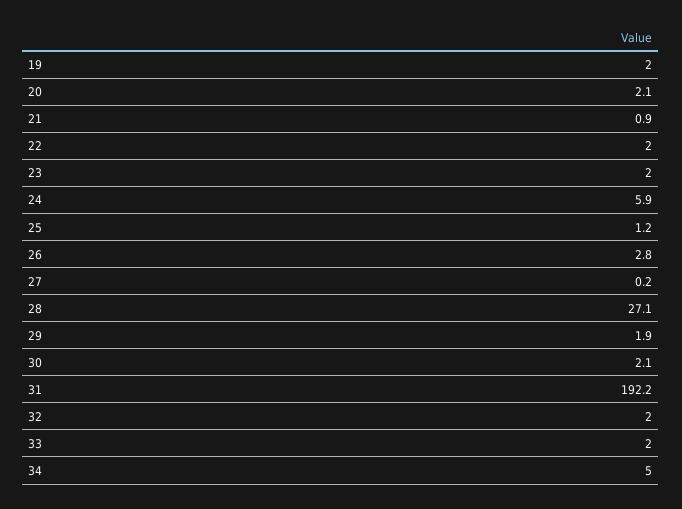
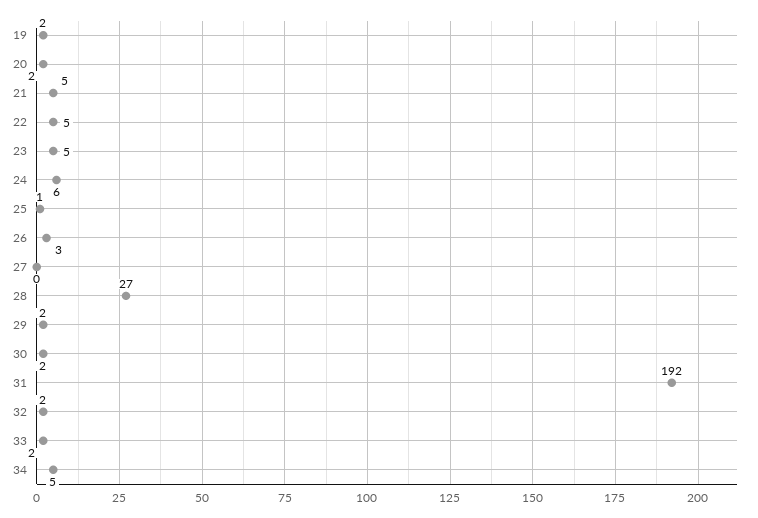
21: 0.9 -> 5
22: 2 -> 5
23: 2 -> 5

